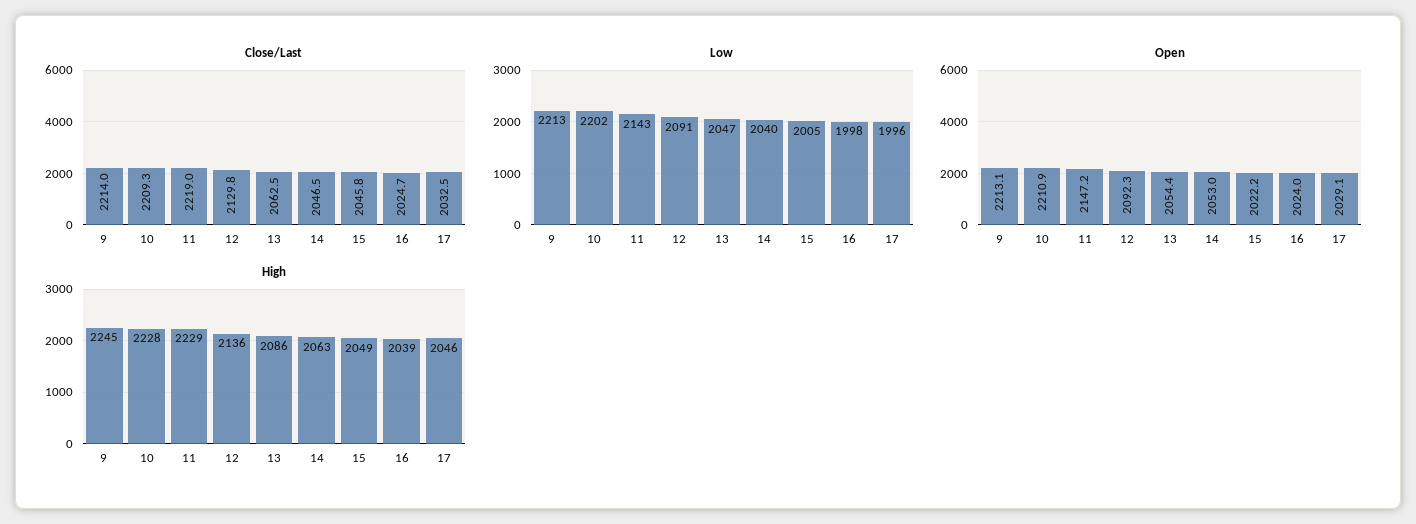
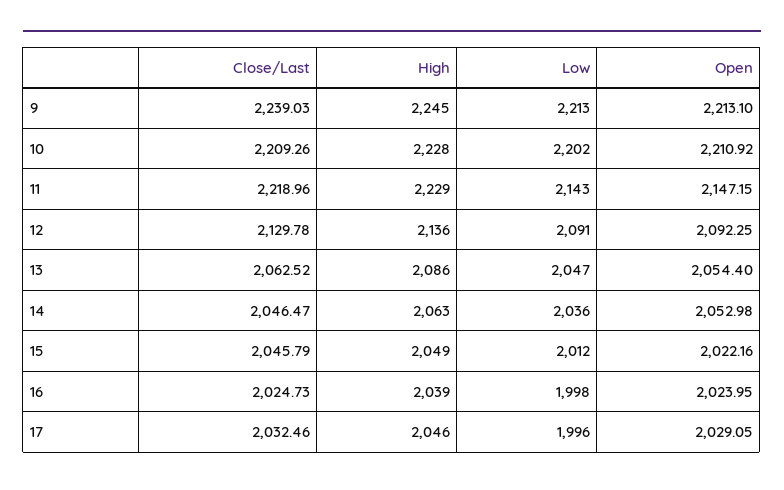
Close/Last, 9: 2214 -> 2239.03
Low, 14: 2040 -> 2036
Low, 15: 2005 -> 2012

